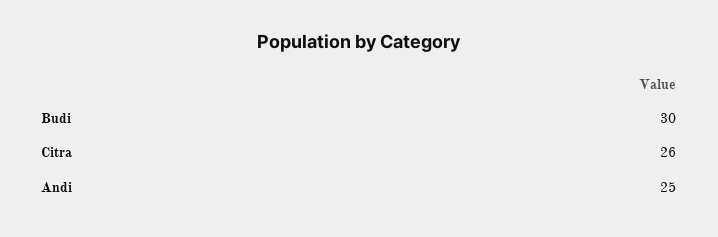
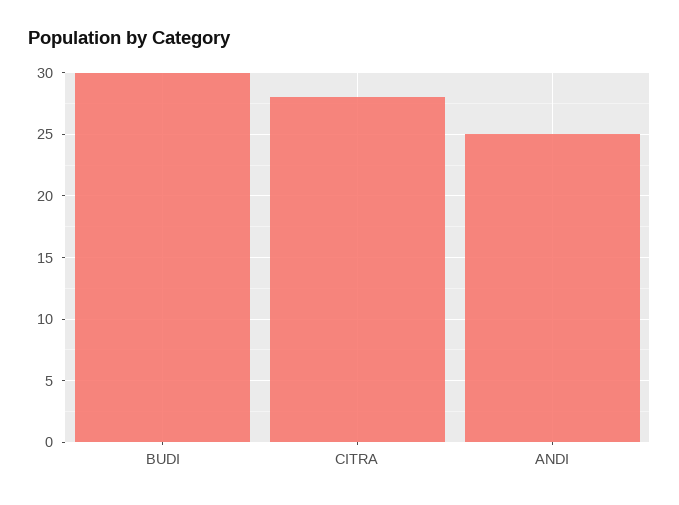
Citra: 26 -> 28

